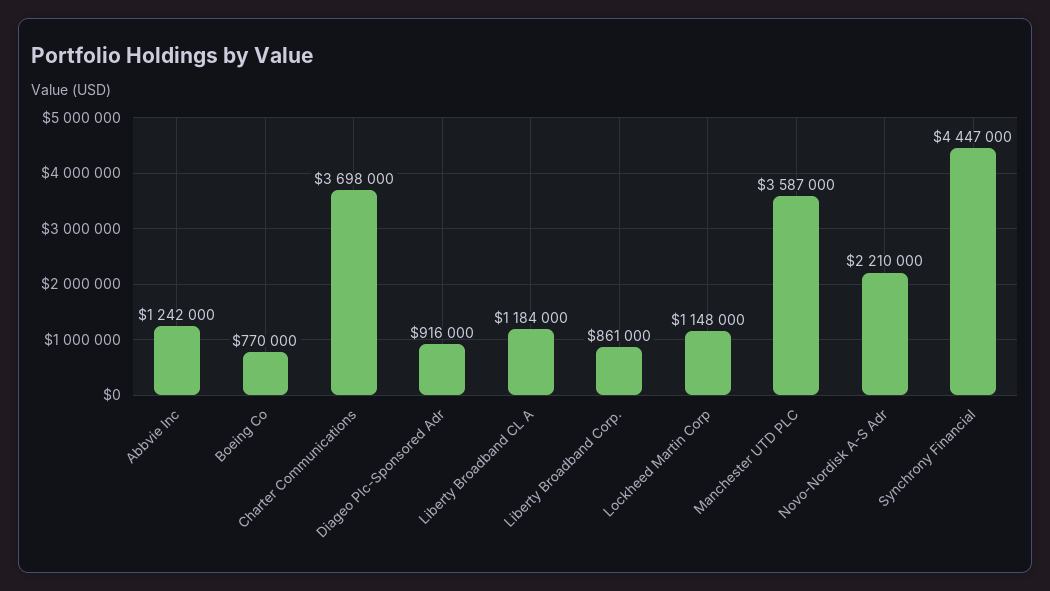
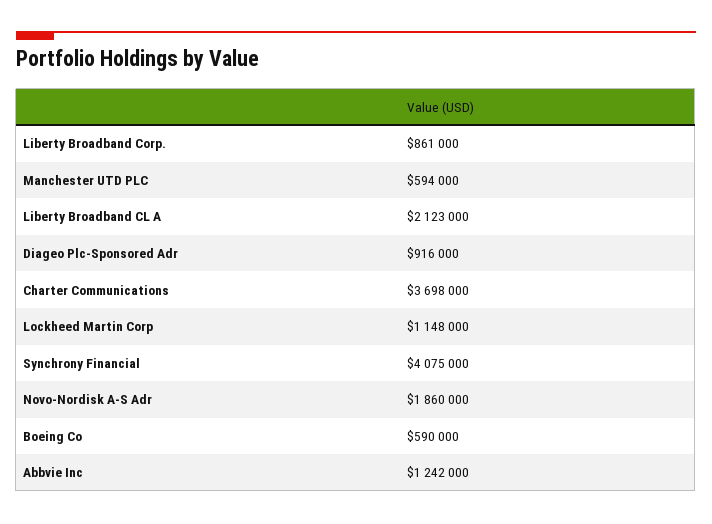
Boeing Co: 770000 -> 590000
Liberty Broadband CL A: 1184000 -> 2123000
Manchester UTD PLC: 3587000 -> 594000
Novo-Nordisk A-S Adr: 2210000 -> 1860000
Synchrony Financial: 4447000 -> 4075000

